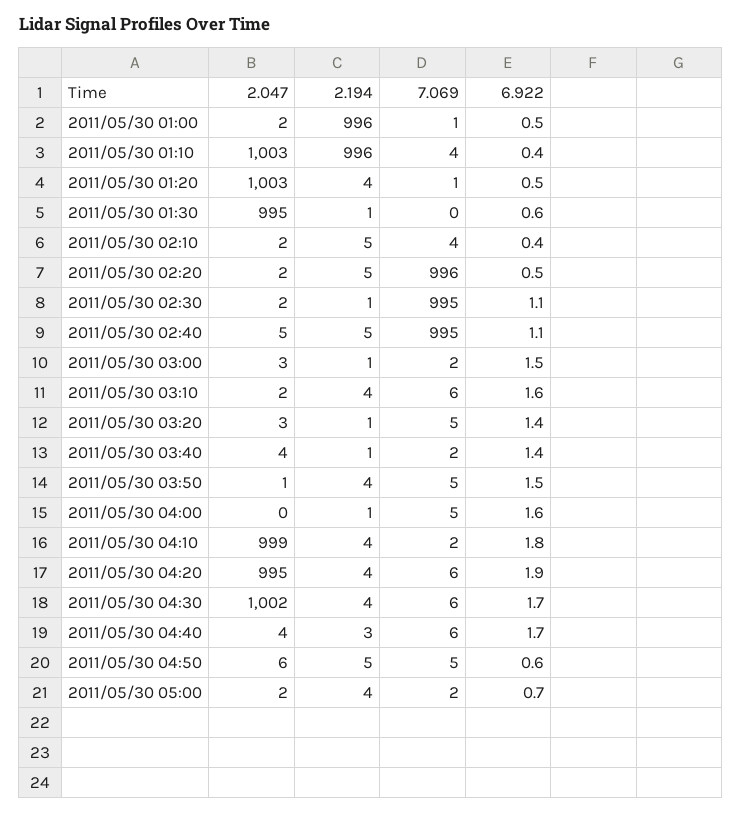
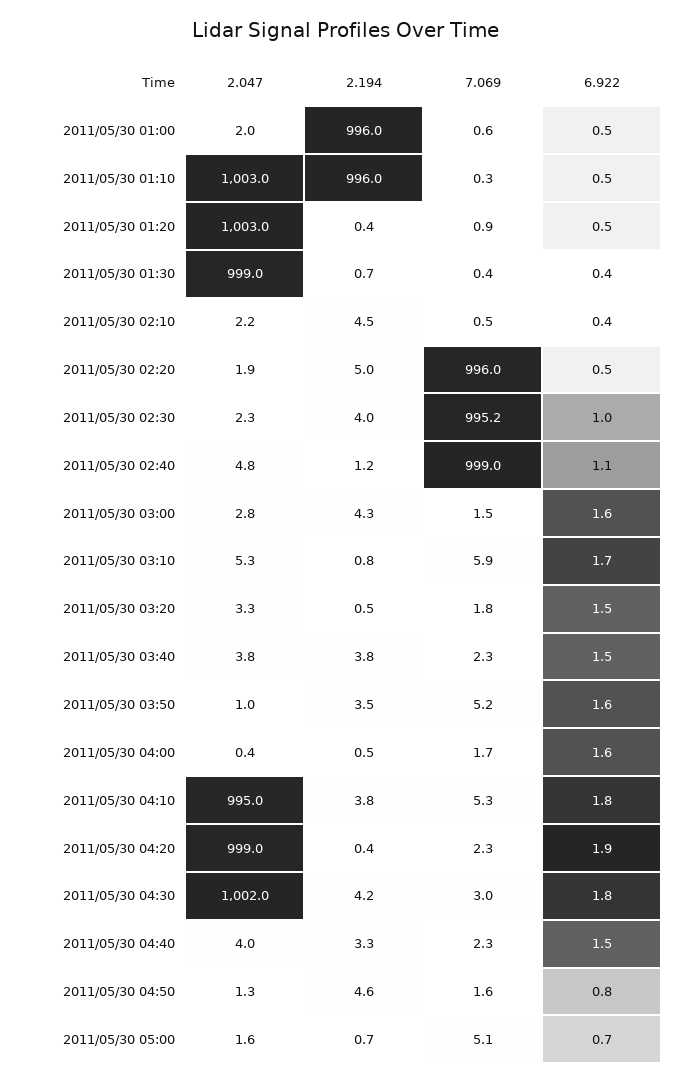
7.069, 2011/05/30 01:10: 4 -> 0.3
6.922, 2011/05/30 01:10: 0.4 -> 0.5
2.194, 2011/05/30 01:20: 4 -> 0.4
2.047, 2011/05/30 01:30: 995 -> 999
6.922, 2011/05/30 01:30: 0.6 -> 0.4
7.069, 2011/05/30 02:10: 4 -> 0.5
2.194, 2011/05/30 02:30: 1 -> 4
6.922, 2011/05/30 02:30: 1.1 -> 1
2.194, 2011/05/30 02:40: 5 -> 1.2
7.069, 2011/05/30 02:40: 995 -> 999
2.194, 2011/05/30 03:00: 1 -> 4.3
6.922, 2011/05/30 03:00: 1.5 -> 1.6
2.047, 2011/05/30 03:10: 2 -> 5.3
2.194, 2011/05/30 03:10: 4 -> 0.8
6.922, 2011/05/30 03:10: 1.6 -> 1.7
7.069, 2011/05/30 03:20: 5 -> 1.8
6.922, 2011/05/30 03:20: 1.4 -> 1.5
2.194, 2011/05/30 03:40: 1 -> 3.8
6.922, 2011/05/30 03:40: 1.4 -> 1.5
6.922, 2011/05/30 03:50: 1.5 -> 1.6
7.069, 2011/05/30 04:00: 5 -> 1.7
2.047, 2011/05/30 04:10: 999 -> 995
7.069, 2011/05/30 04:10: 2 -> 5.3
2.047, 2011/05/30 04:20: 995 -> 999
2.194, 2011/05/30 04:20: 4 -> 0.4
7.069, 2011/05/30 04:20: 6 -> 2.3
7.069, 2011/05/30 04:30: 6 -> 3
6.922, 2011/05/30 04:30: 1.7 -> 1.8
7.069, 2011/05/30 04:40: 6 -> 2.3
6.922, 2011/05/30 04:40: 1.7 -> 1.5
2.047, 2011/05/30 04:50: 6 -> 1.3
7.069, 2011/05/30 04:50: 5 -> 1.6
6.922, 2011/05/30 04:50: 0.6 -> 0.8
2.194, 2011/05/30 05:00: 4 -> 0.7
7.069, 2011/05/30 05:00: 2 -> 5.1

